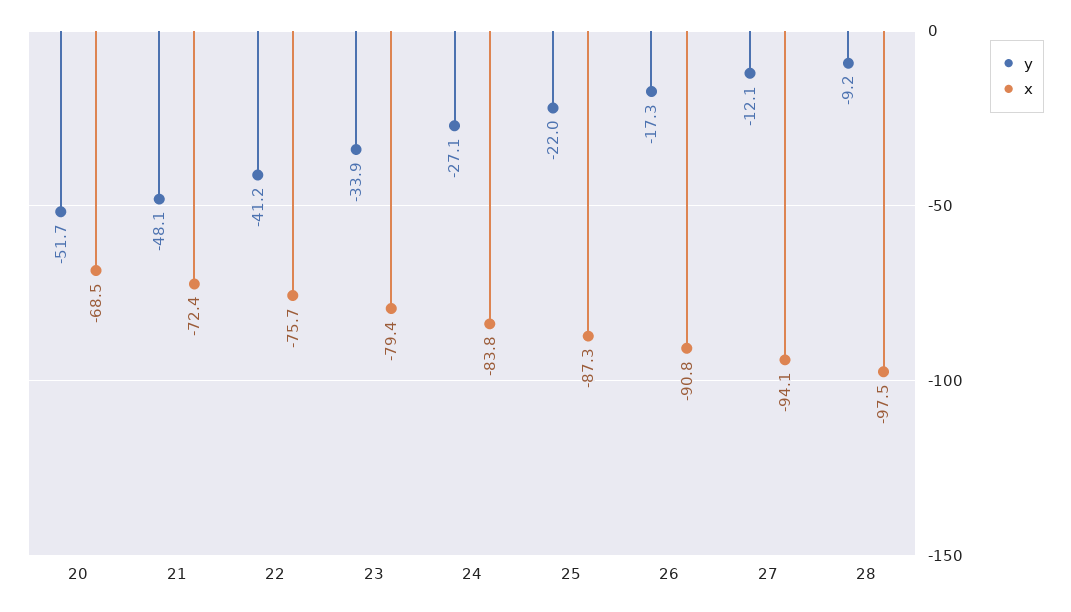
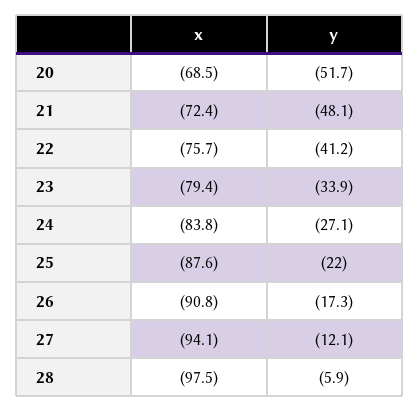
x, 25: -87.3 -> -87.6
y, 28: -9.2 -> -5.9

